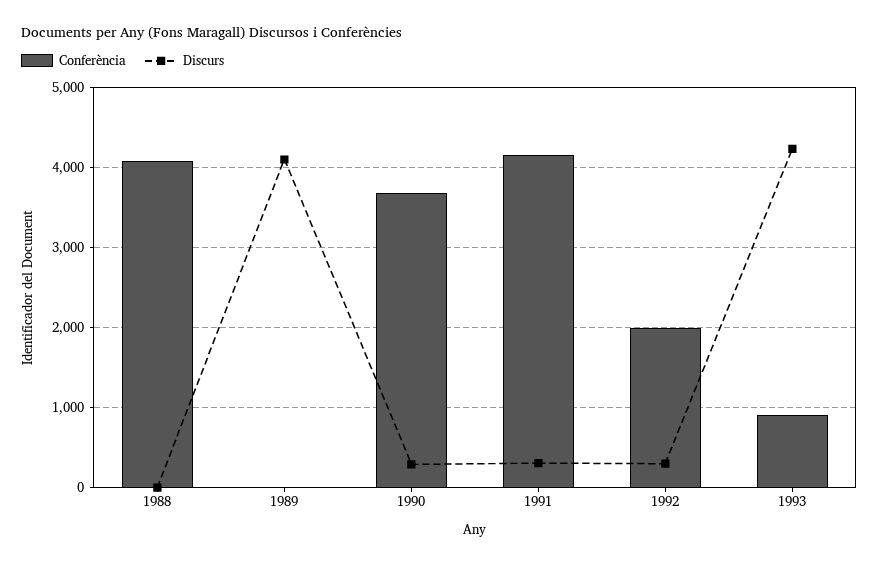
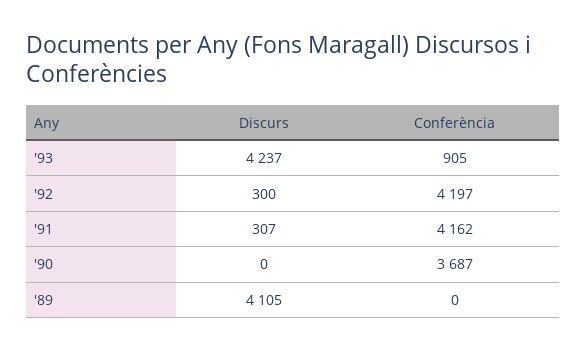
Conferència, 1988: 4100 -> none
Discurs, 1988: 0 -> none
Discurs, 1990: 300 -> 0
Conferència, 1992: 2000 -> 4197

